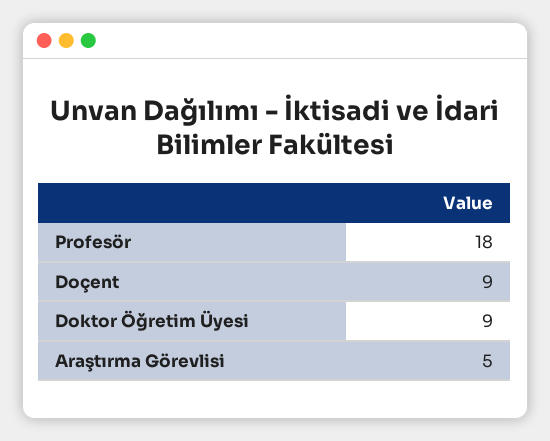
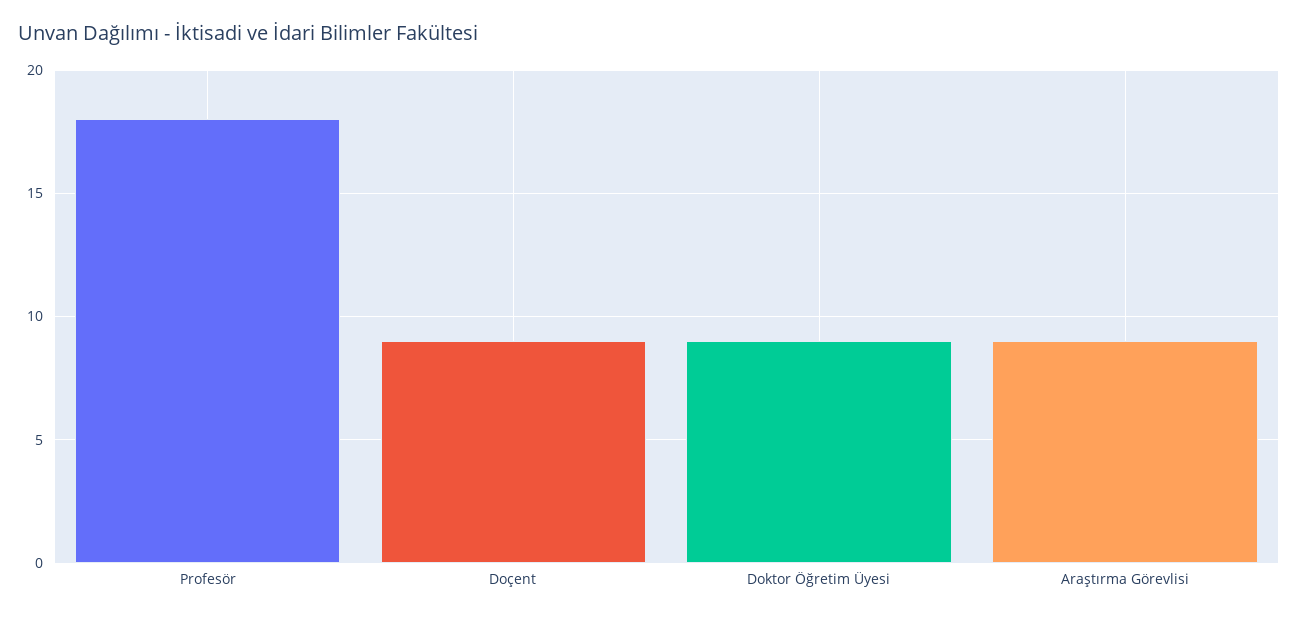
Araştırma Görevlisi: 5 -> 9

